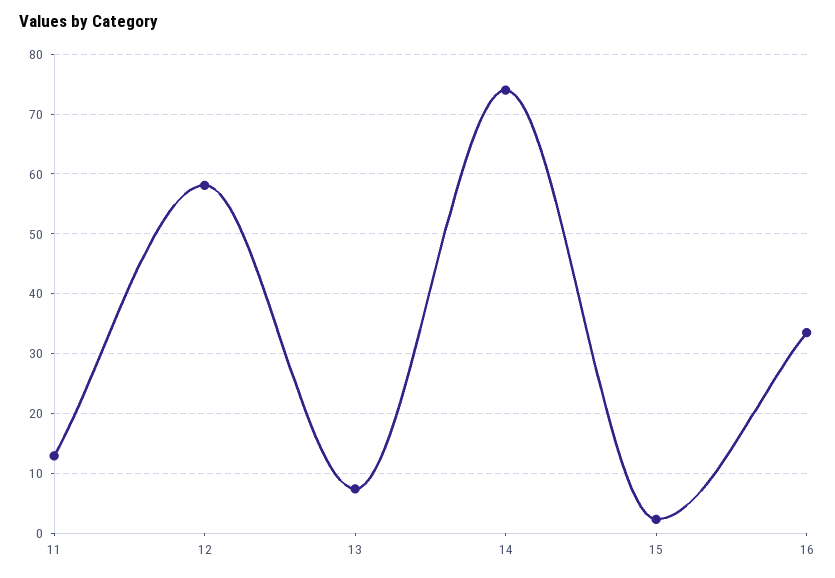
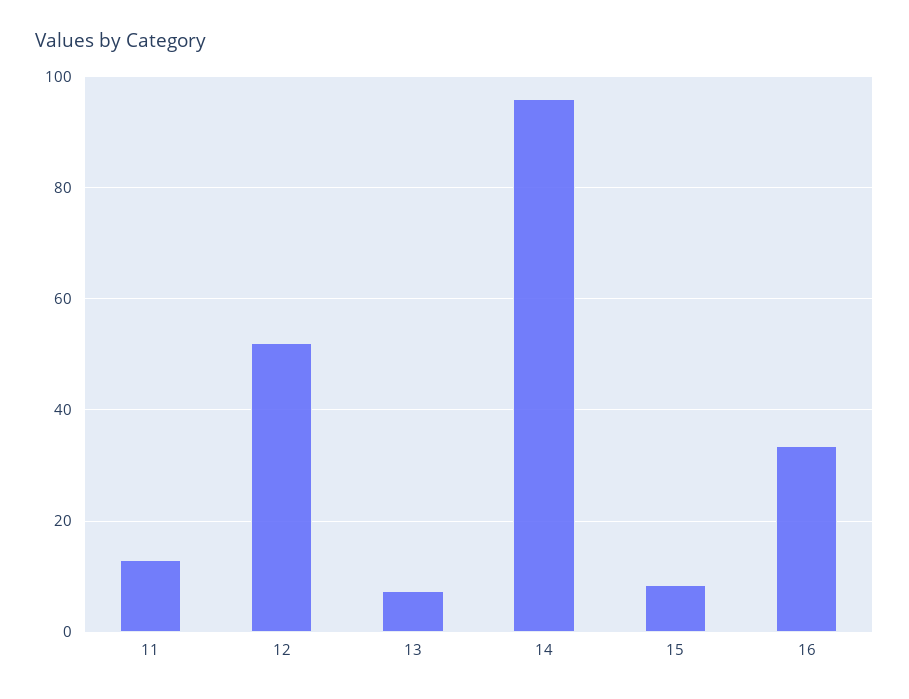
12: 58 -> 52
14: 74 -> 96
15: 2 -> 8

